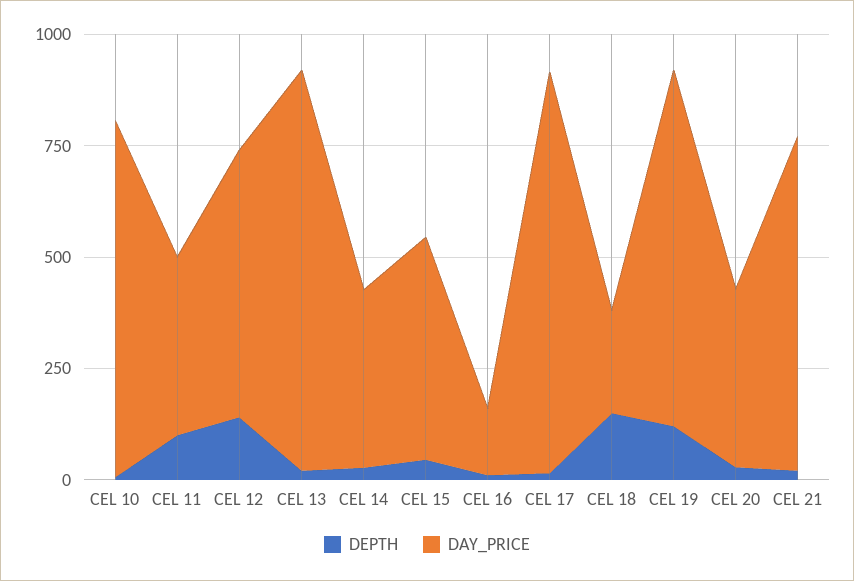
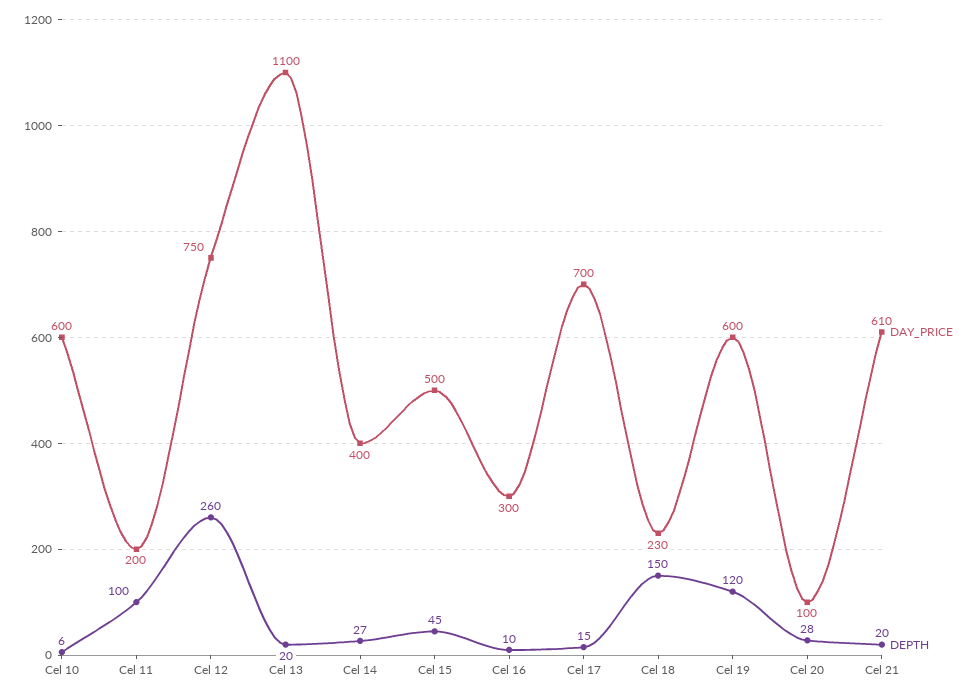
DAY_PRICE, CEL 10: 800 -> 600
DAY_PRICE, CEL 11: 400 -> 200
DEPTH, CEL 12: 150 -> 260
DAY_PRICE, CEL 12: 600 -> 750
DAY_PRICE, CEL 13: 900 -> 1100
DAY_PRICE, CEL 16: 150 -> 300
DAY_PRICE, CEL 17: 900 -> 700
DAY_PRICE, CEL 19: 800 -> 600
DAY_PRICE, CEL 20: 400 -> 100
DAY_PRICE, CEL 21: 750 -> 610

